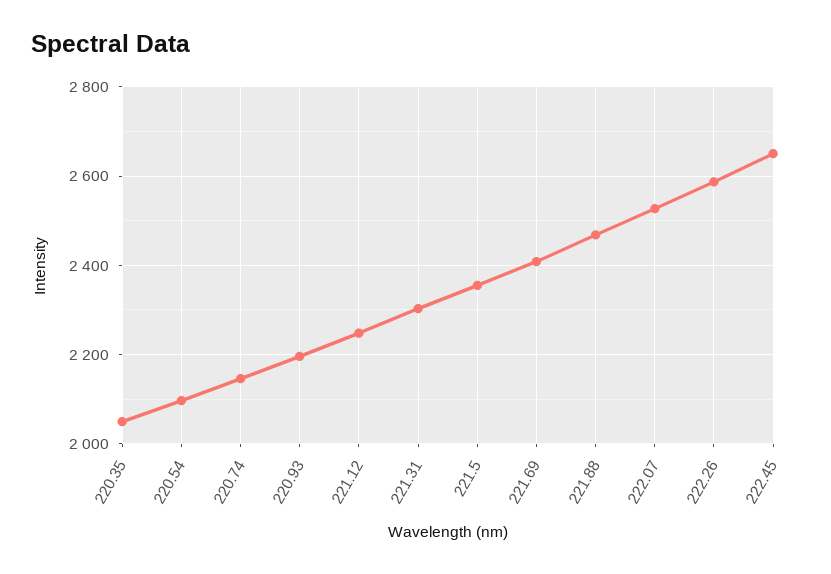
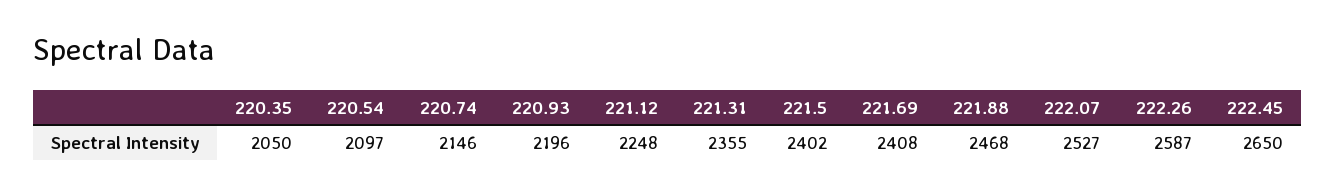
221.31: 2300 -> 2355
221.5: 2360 -> 2402

